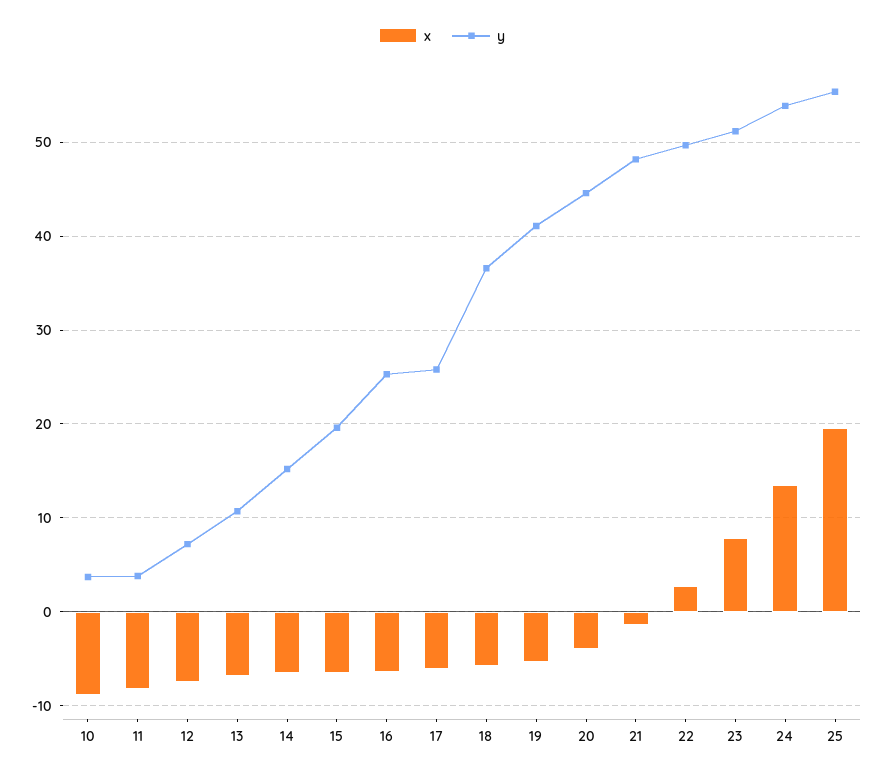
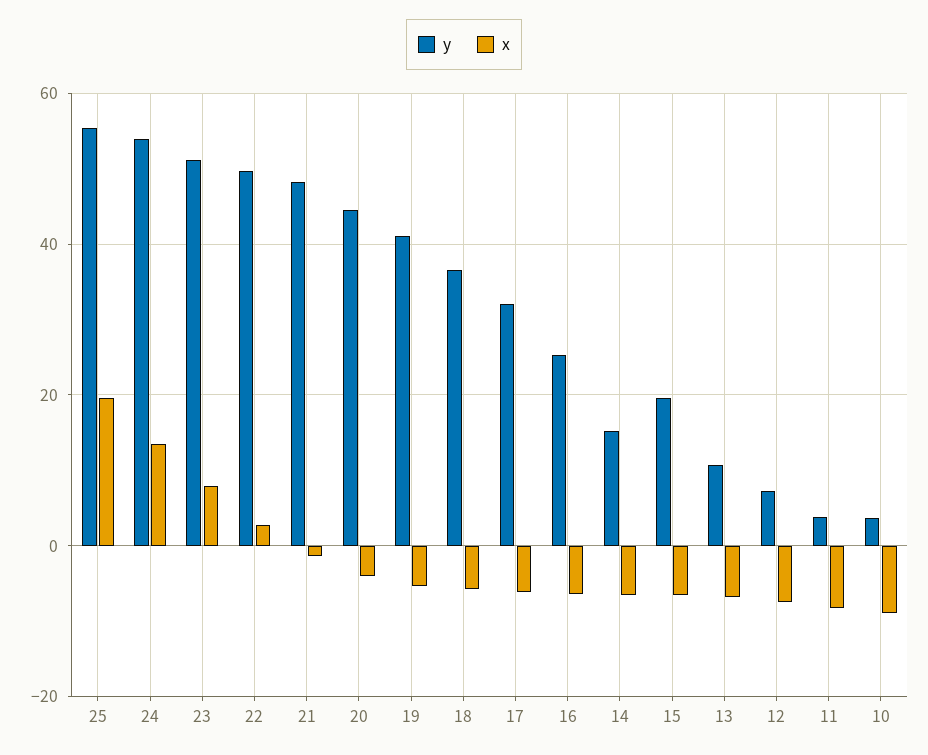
y, 17: 26 -> 32

